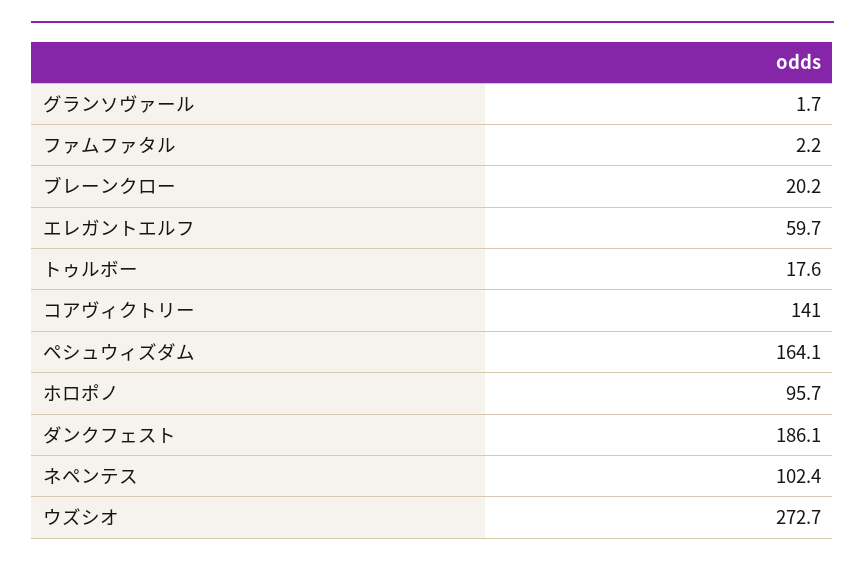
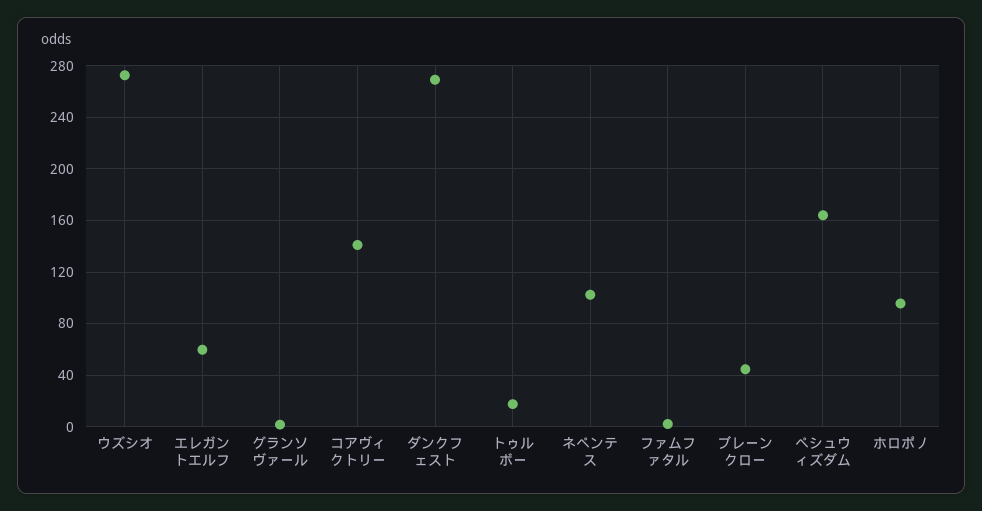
ブレーンクロー: 20.2 -> 45
ダンクフェスト: 186.1 -> 270

